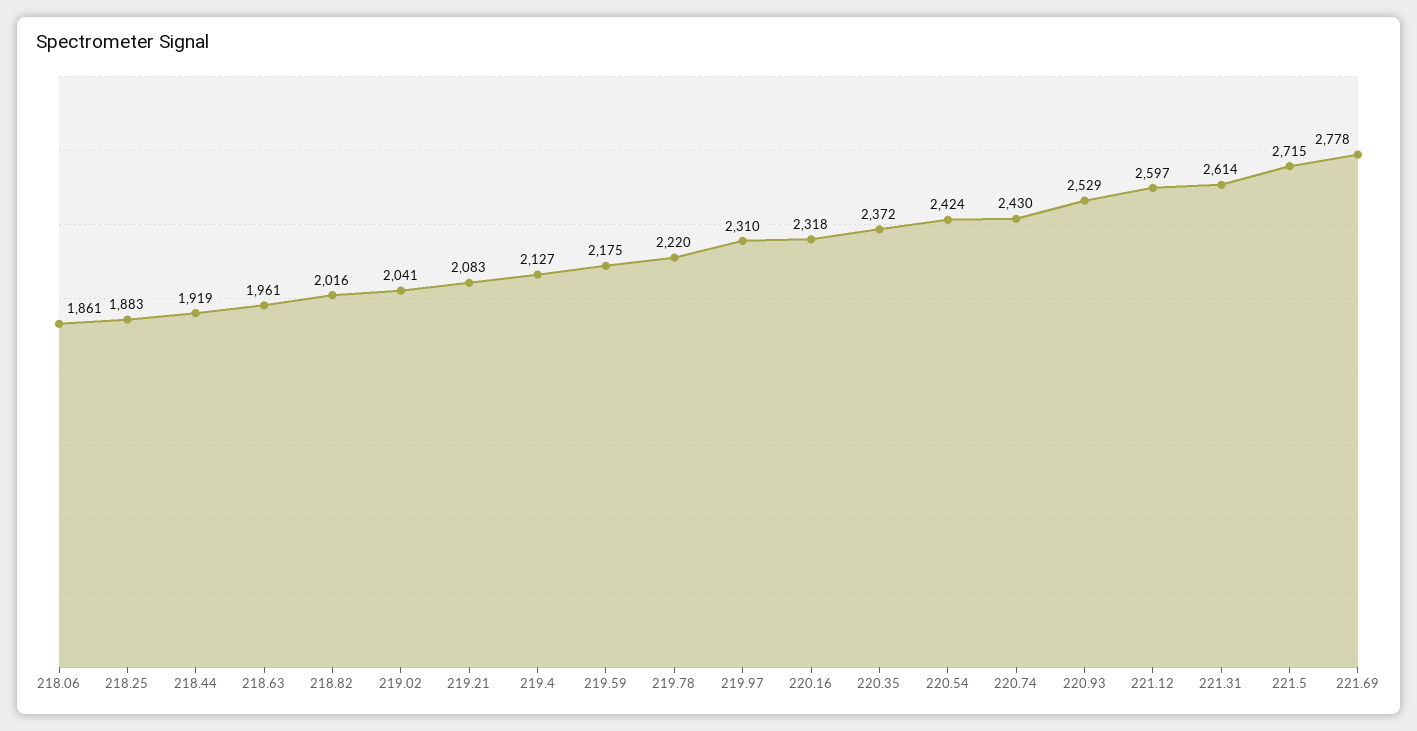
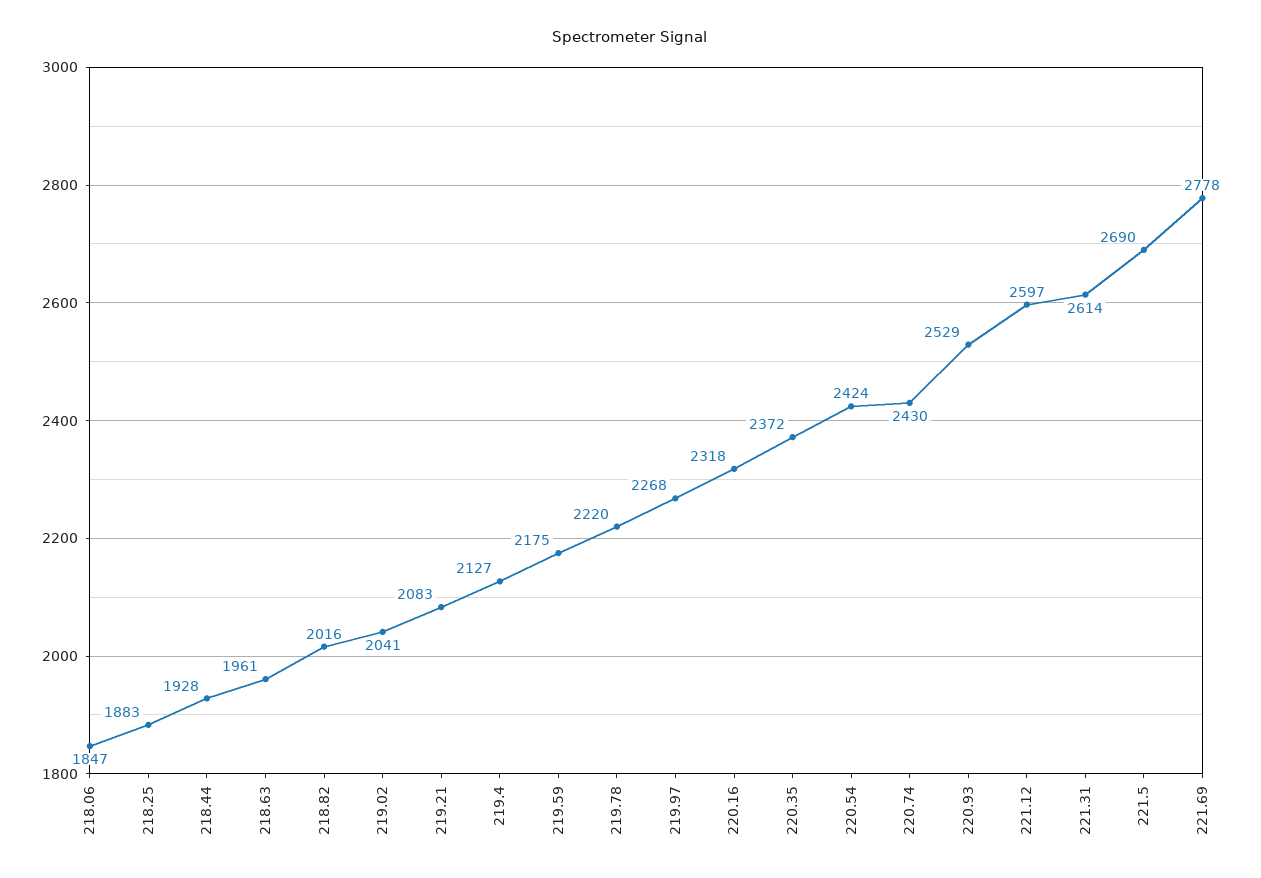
218.06: 1861 -> 1847
218.44: 1919 -> 1928
219.97: 2310 -> 2268
221.5: 2715 -> 2690

